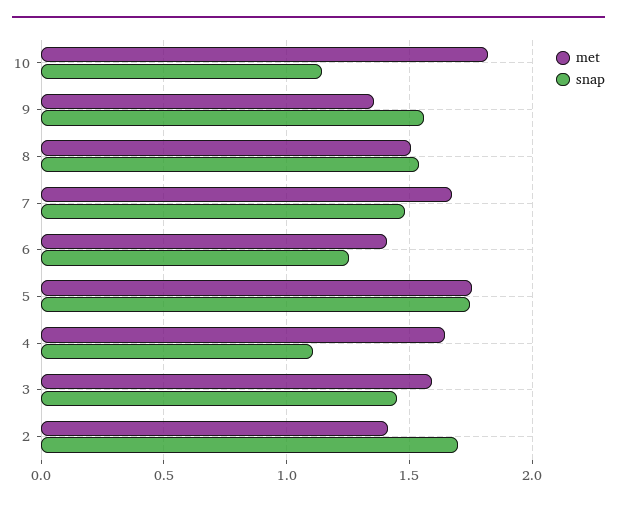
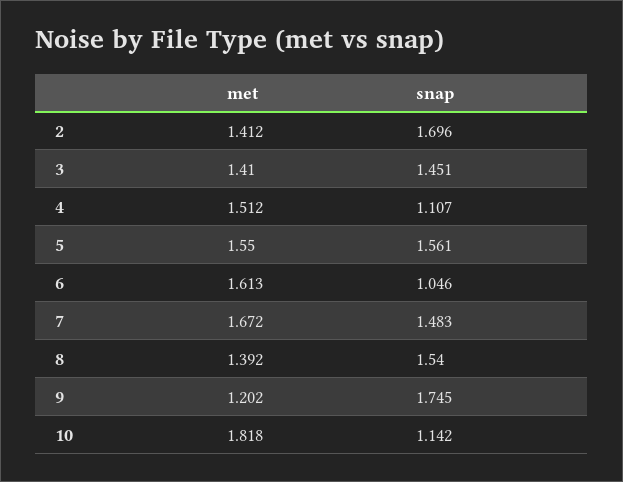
met, 9: 1.35 -> 1.202
snap, 9: 1.55 -> 1.745
met, 8: 1.5 -> 1.392
met, 6: 1.4 -> 1.613
snap, 6: 1.25 -> 1.046
met, 5: 1.75 -> 1.55
snap, 5: 1.75 -> 1.561
met, 4: 1.65 -> 1.512
met, 3: 1.6 -> 1.41

